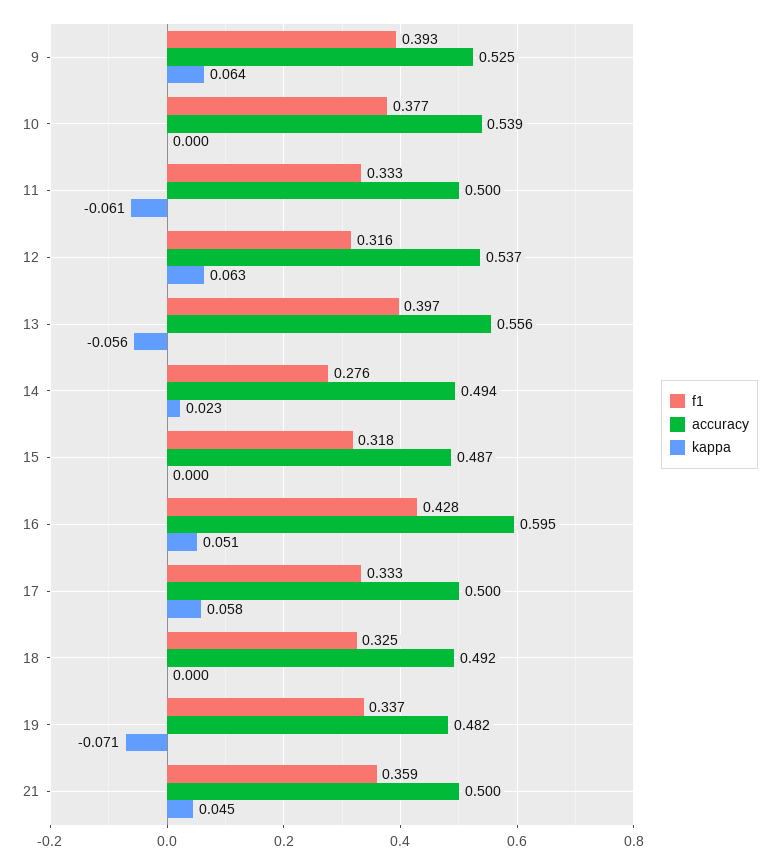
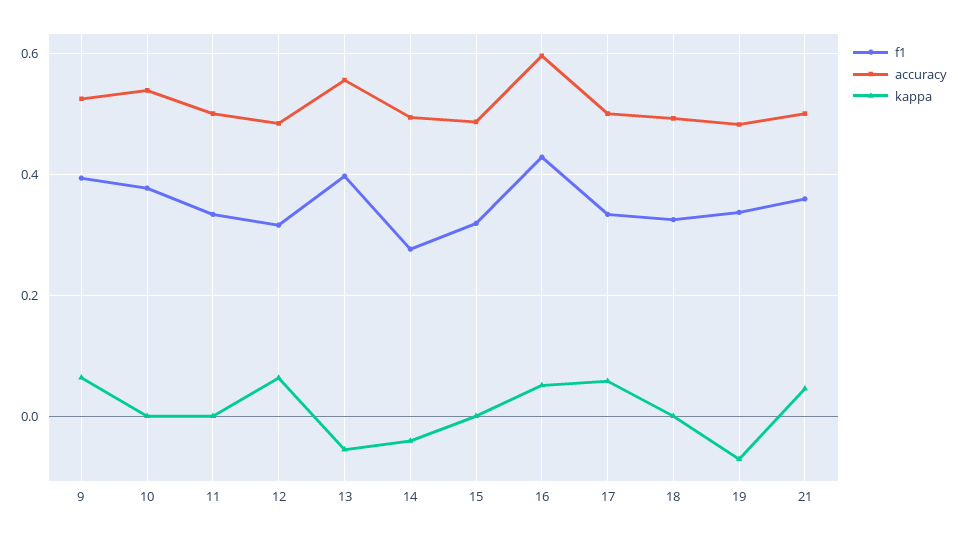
kappa, 11: -0.061 -> 0
accuracy, 12: 0.537 -> 0.48
kappa, 14: 0.023 -> -0.04

